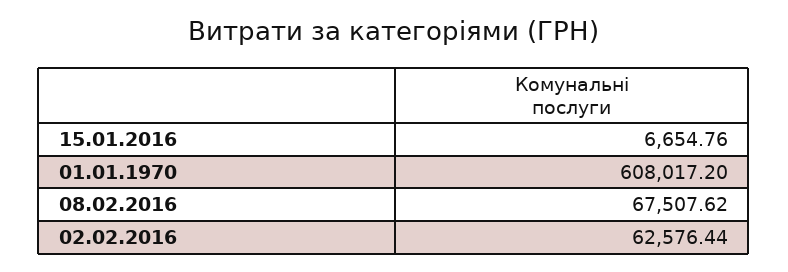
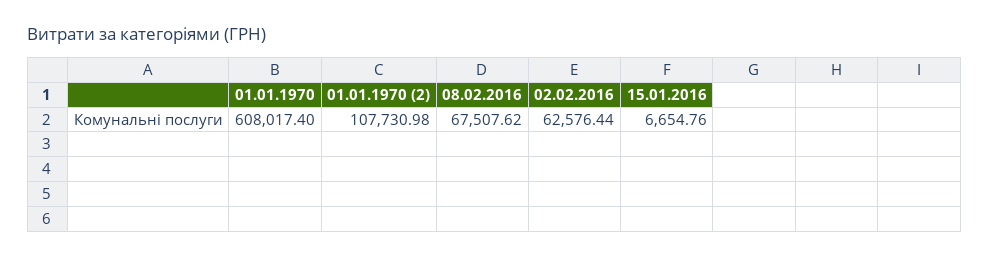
01.01.1970: 608017.2 -> 608017.4
01.01.1970 (2): none -> 107730.98

